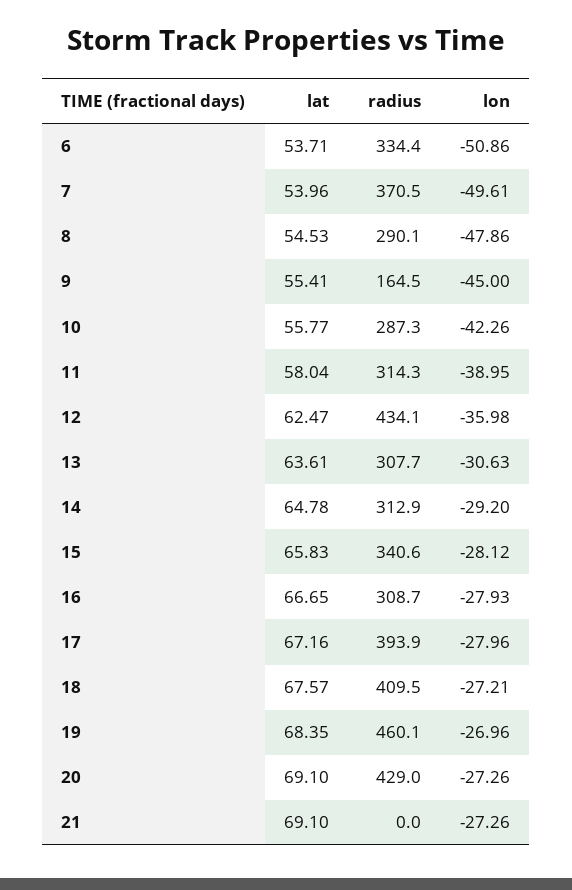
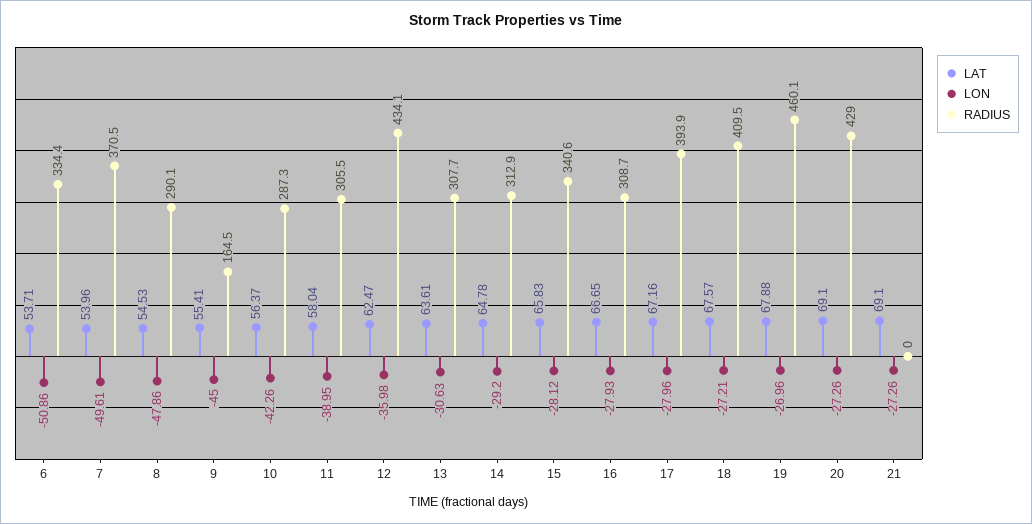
lat, 10: 55.77 -> 56.37
radius, 11: 314.3 -> 305.5
lat, 19: 68.35 -> 67.88

